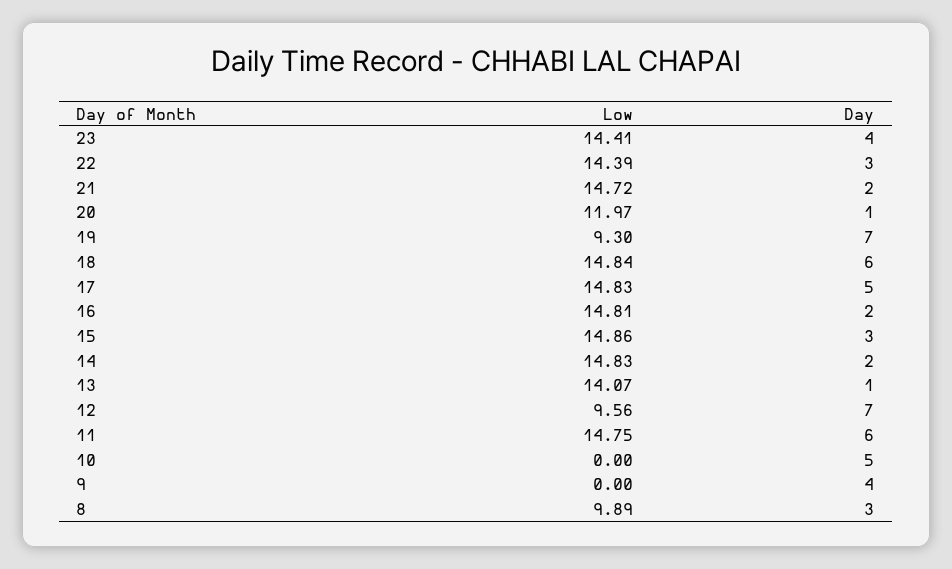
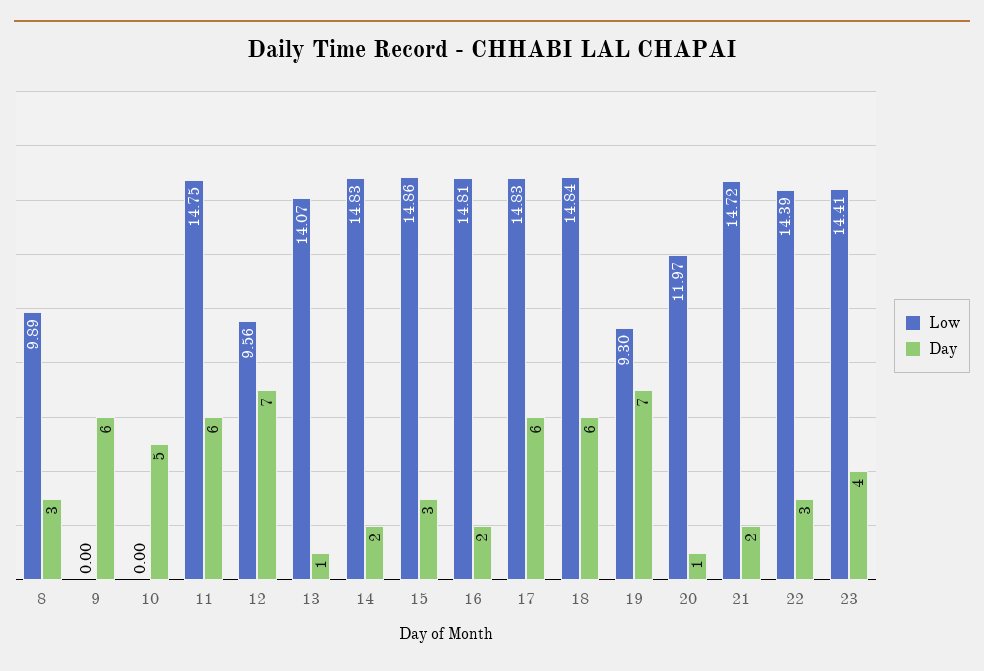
Day, 17: 5 -> 6
Day, 9: 4 -> 6

